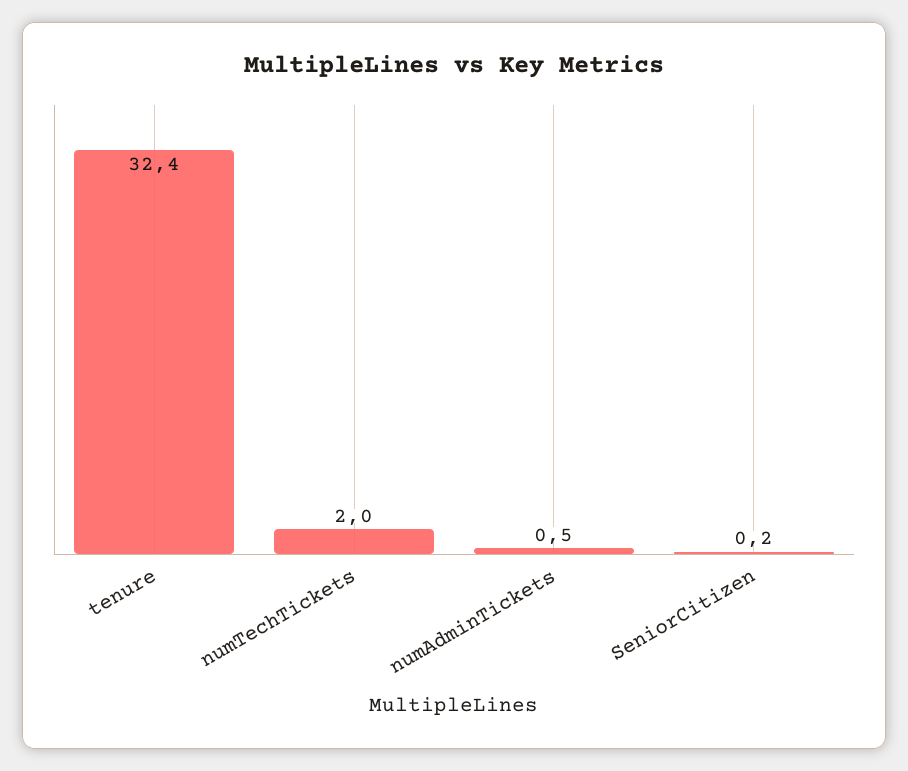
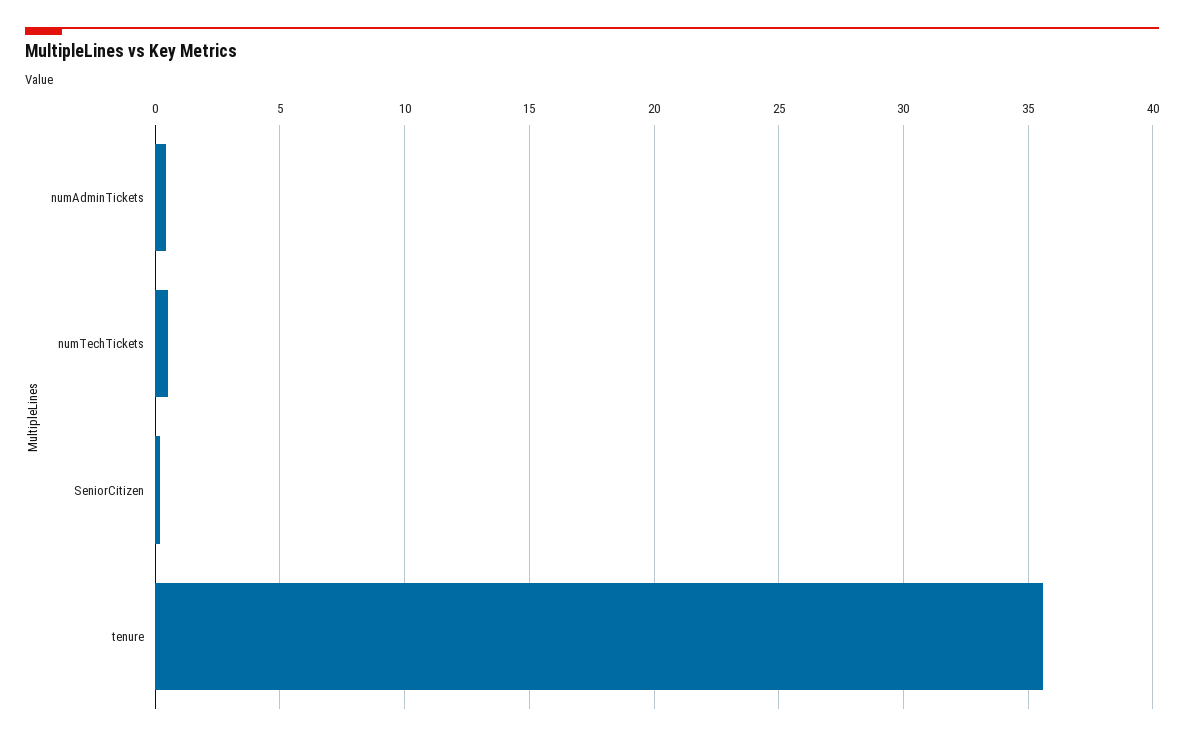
tenure: 32.4 -> 35.5
numTechTickets: 2 -> 0.5

